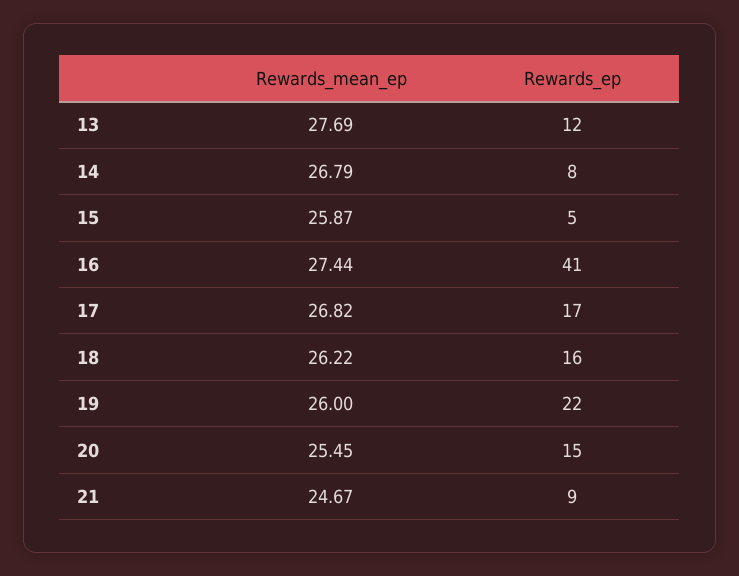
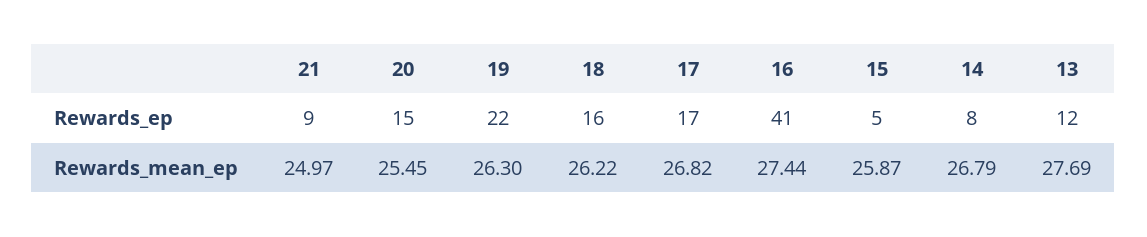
Rewards_mean_ep, 19: 26 -> 26.3
Rewards_mean_ep, 21: 24.67 -> 24.97

